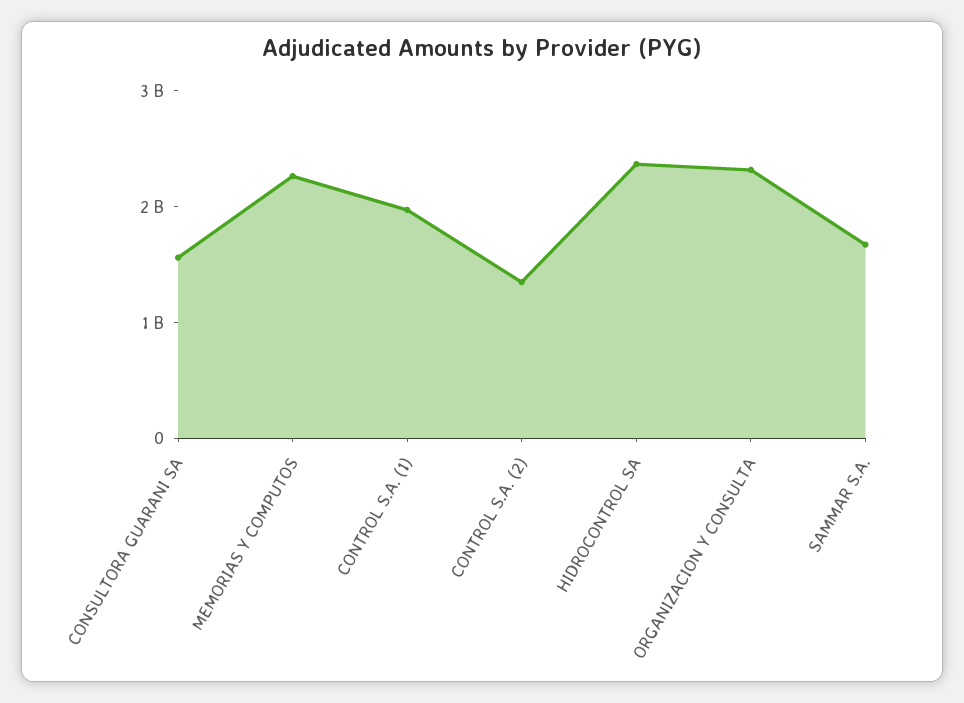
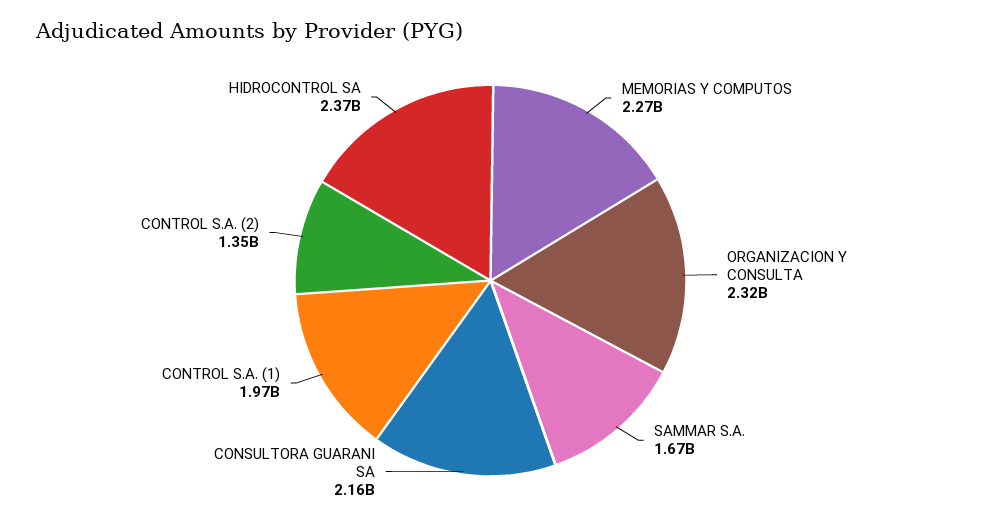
CONSULTORA GUARANI SA: 1600000000 -> 2160000000

